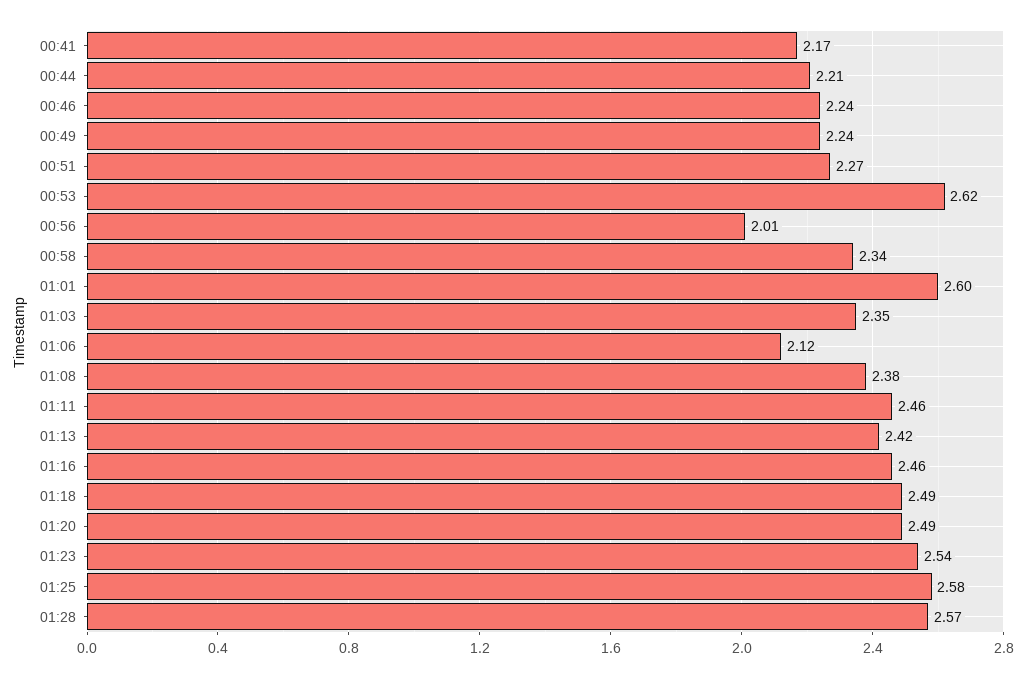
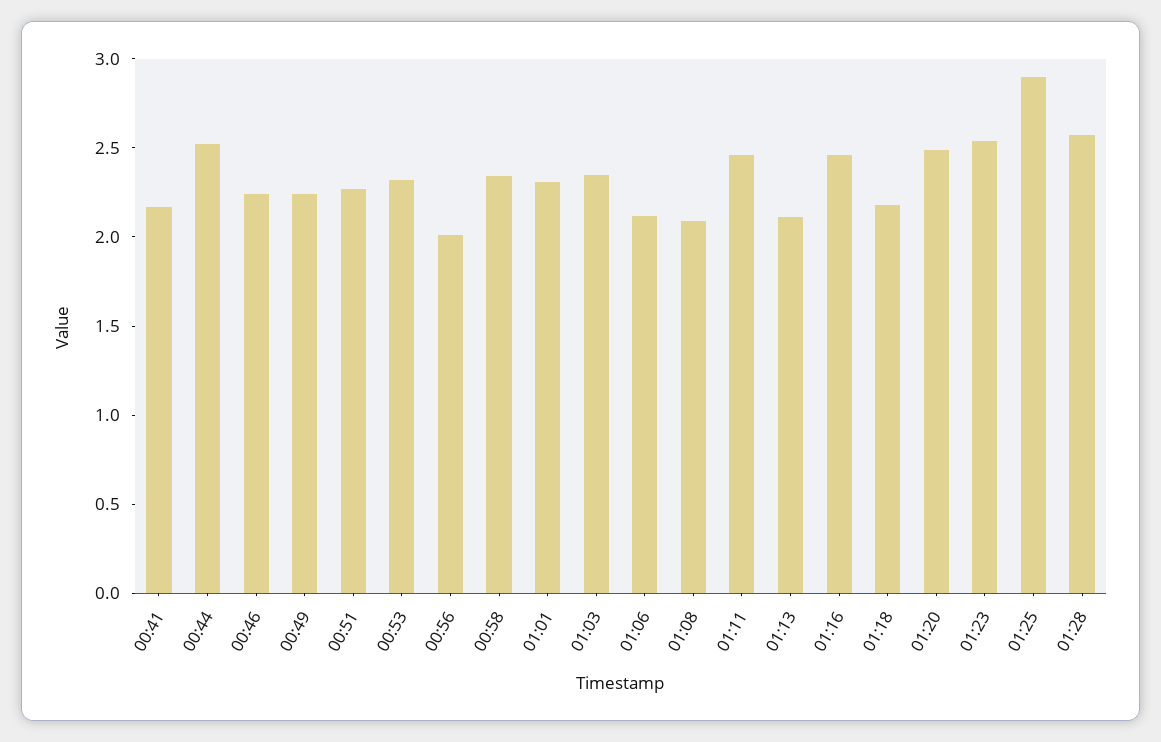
00:44: 2.21 -> 2.5
00:53: 2.62 -> 2.3
01:01: 2.6 -> 2.3
01:08: 2.38 -> 2.1
01:13: 2.42 -> 2.1
01:18: 2.49 -> 2.2
01:25: 2.58 -> 2.9

